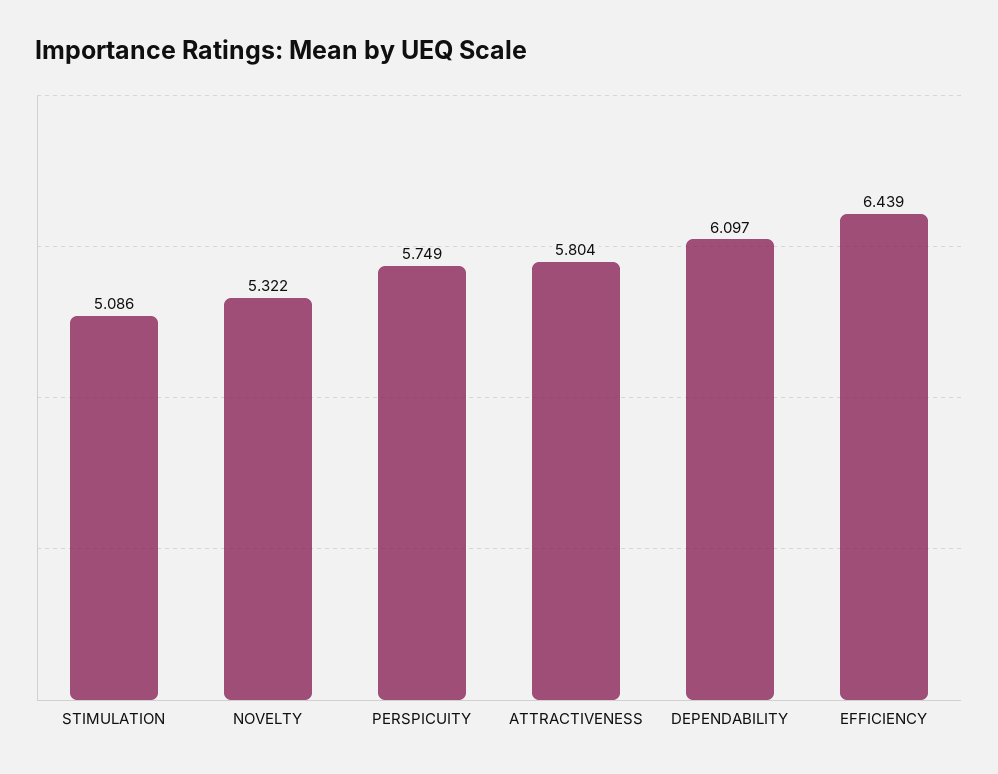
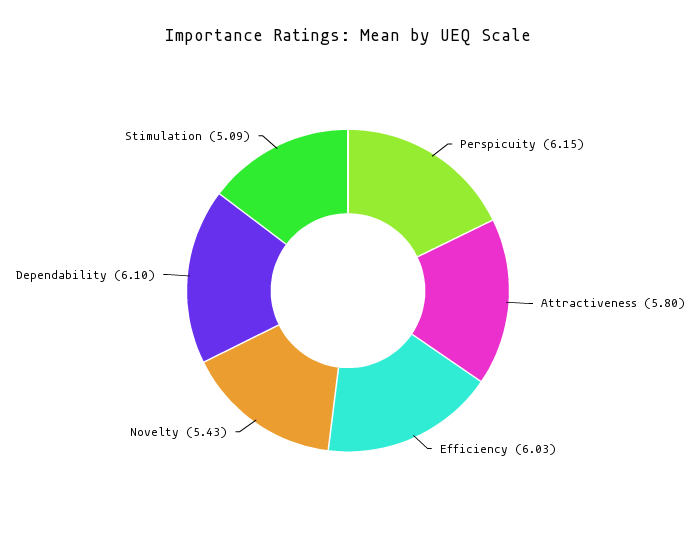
NOVELTY: 5.322 -> 5.43
PERSPICUITY: 5.749 -> 6.15
EFFICIENCY: 6.439 -> 6.03

